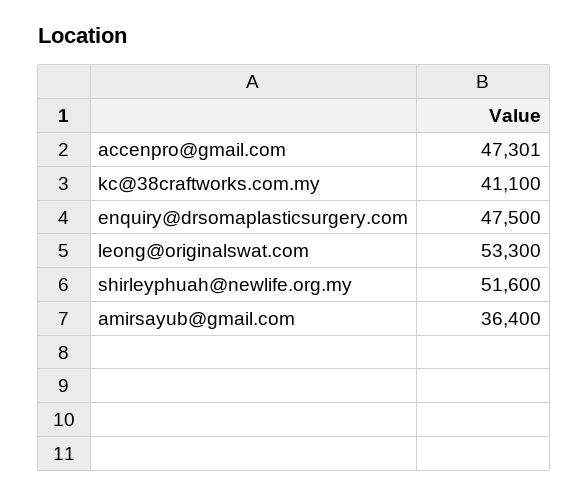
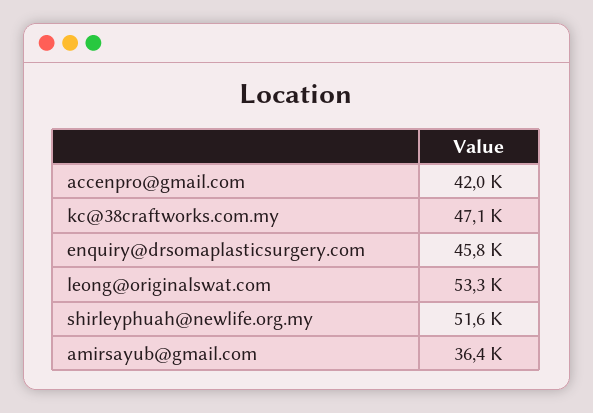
accenpro@gmail.com: 47301 -> 42000
kc@38craftworks.com.my: 41100 -> 47100
enquiry@drsomaplasticsurgery.com: 47500 -> 45800

